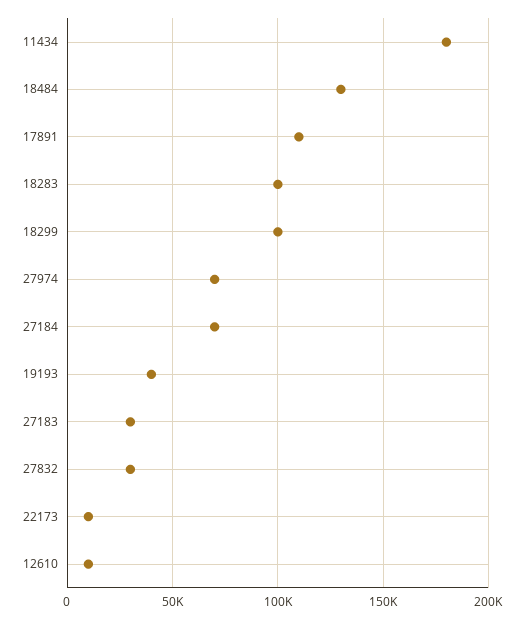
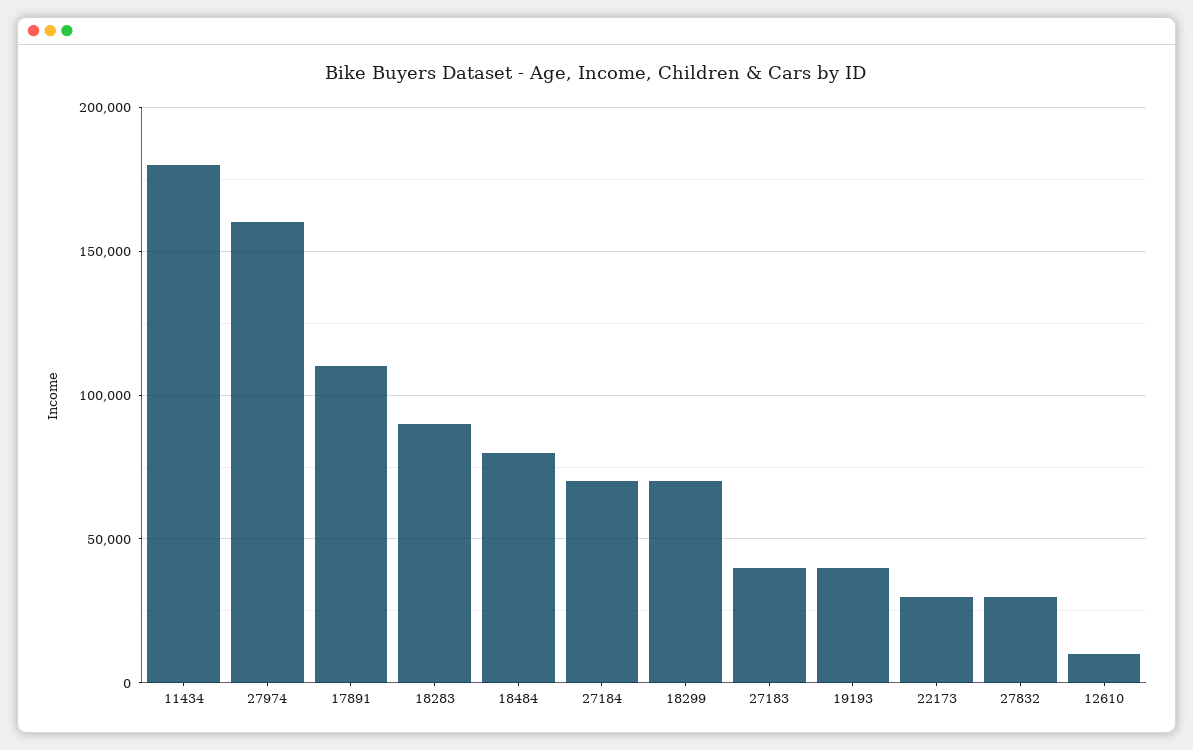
18484: 130000 -> 80000
18283: 100000 -> 90000
18299: 100000 -> 70000
27974: 70000 -> 160000
27183: 30000 -> 40000
22173: 10000 -> 30000

